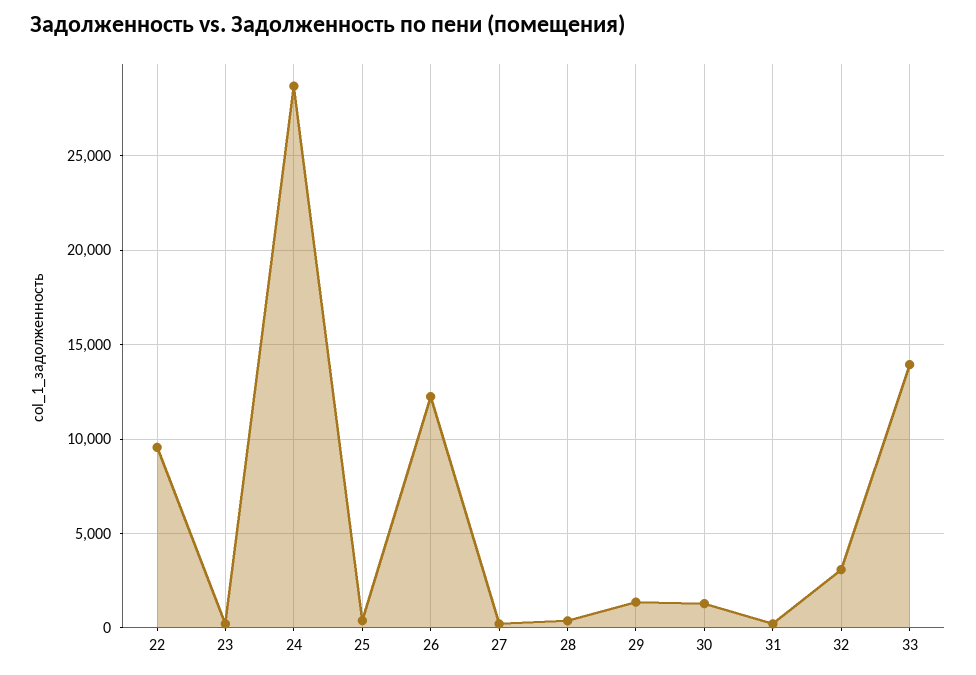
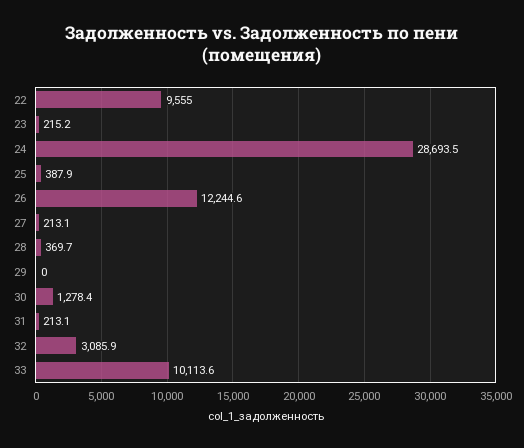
29: 1500 -> 0
33: 14000 -> 10113.6

